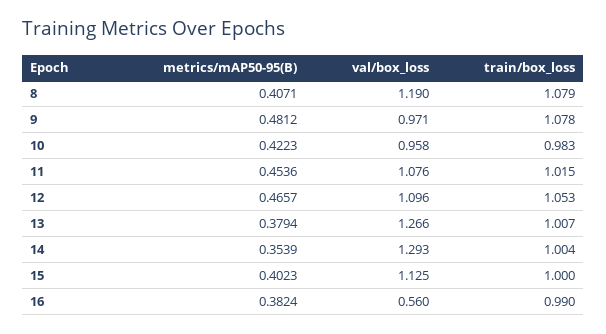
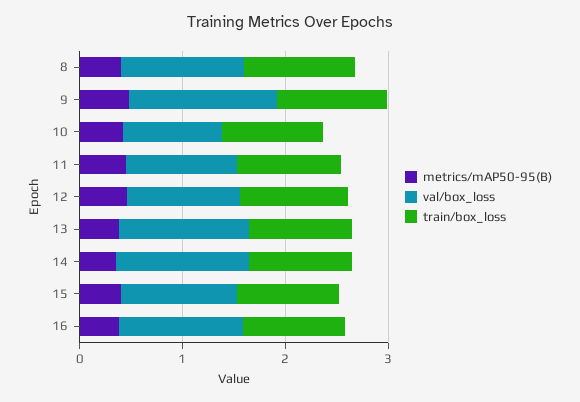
val/box_loss, 9: 0.971 -> 1.4
val/box_loss, 16: 0.56 -> 1.2

